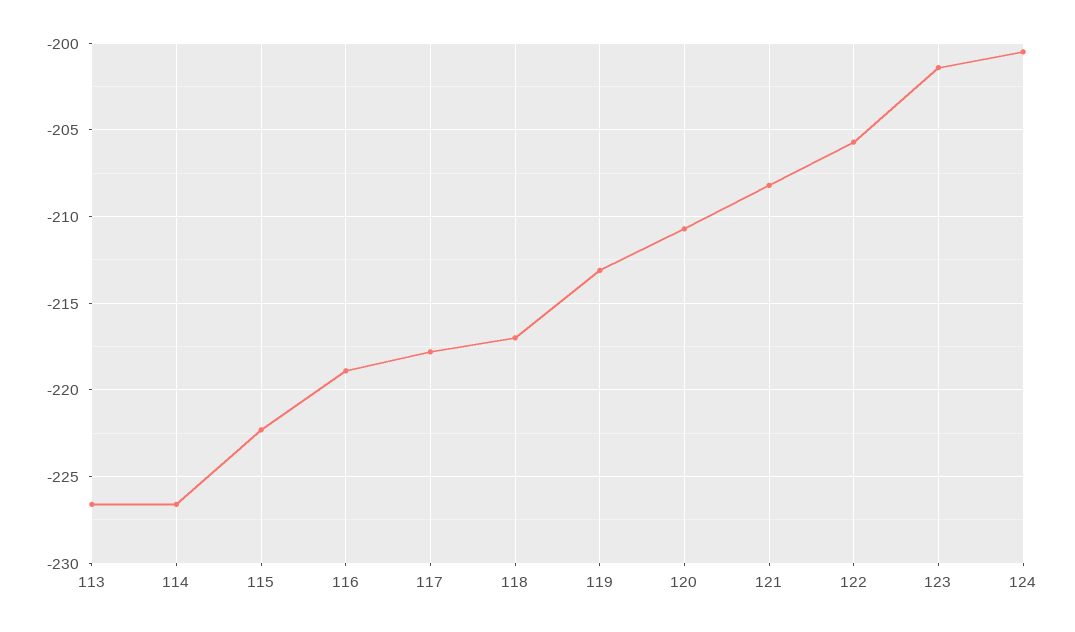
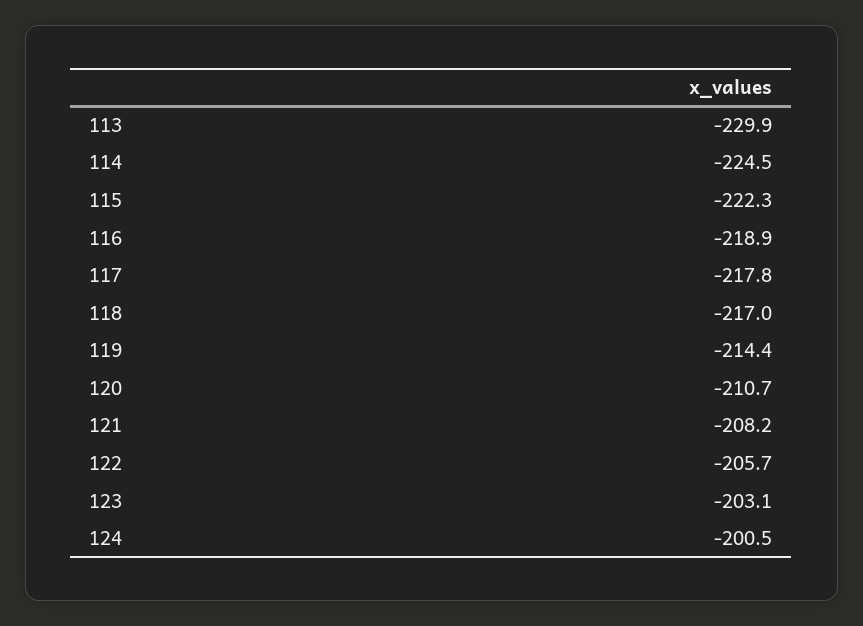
113: -226.5 -> -229.9
114: -226.5 -> -224.5
119: -213 -> -214.4
123: -201.5 -> -203.1

